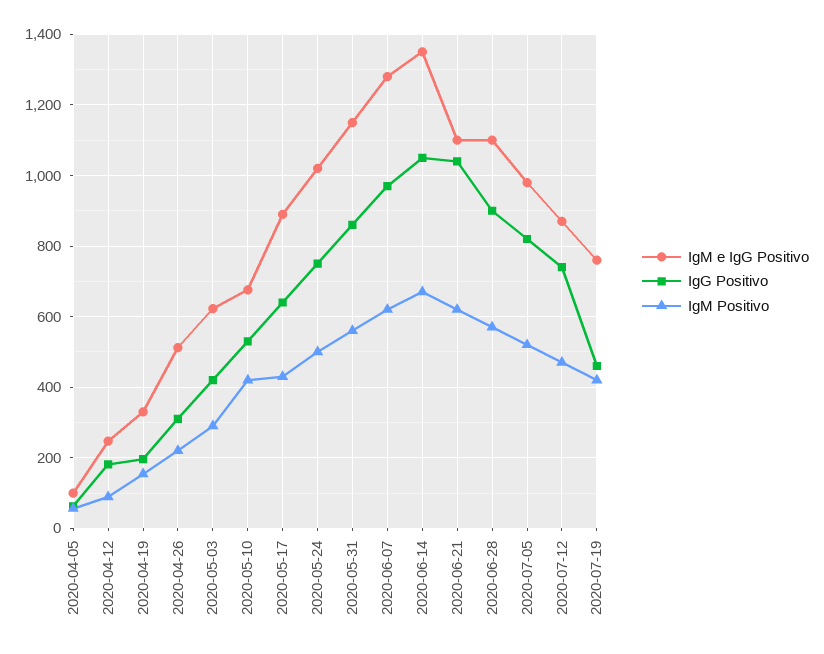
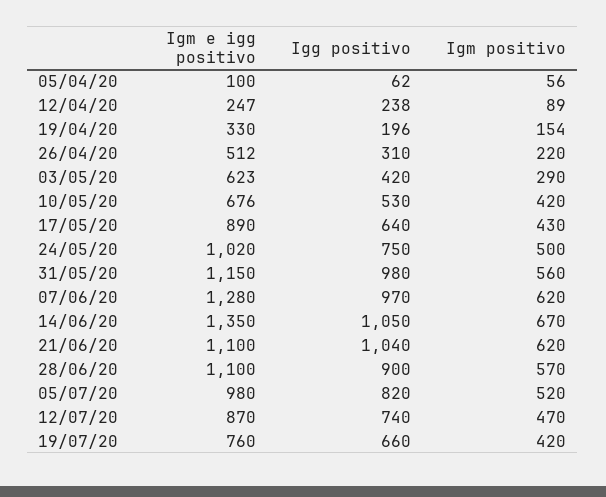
IgG Positivo, 2020-04-12: 180 -> 238
IgG Positivo, 2020-05-31: 860 -> 980
IgG Positivo, 2020-07-19: 460 -> 660

